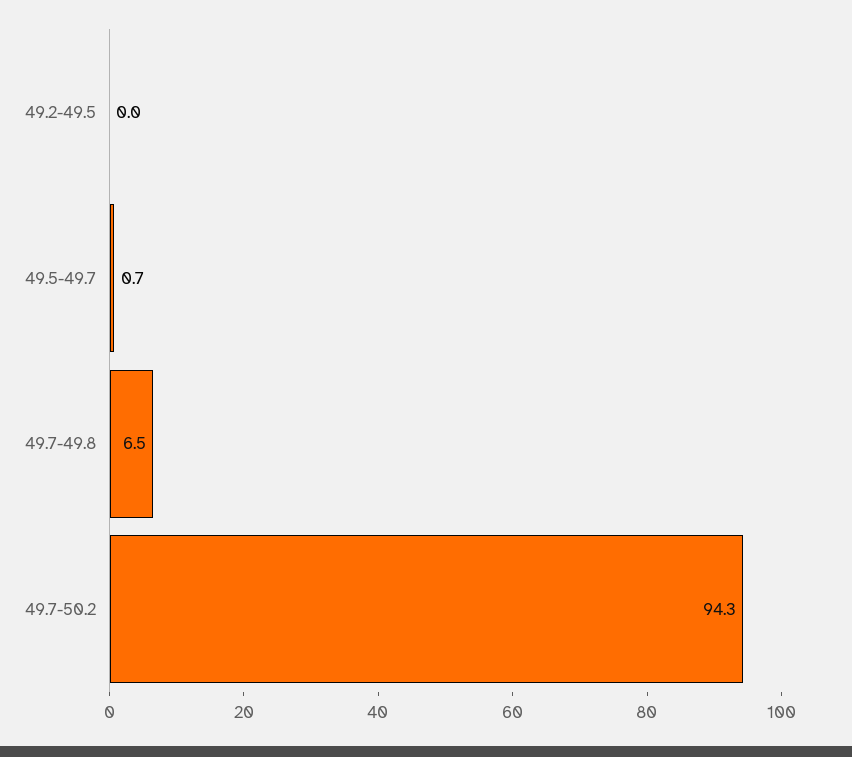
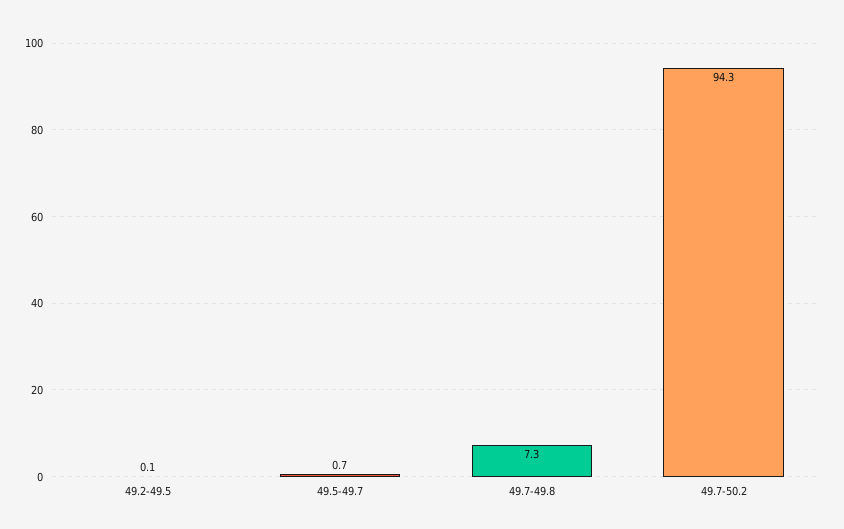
49.2-49.5: 0 -> 0.1
49.7-49.8: 6.5 -> 7.3

